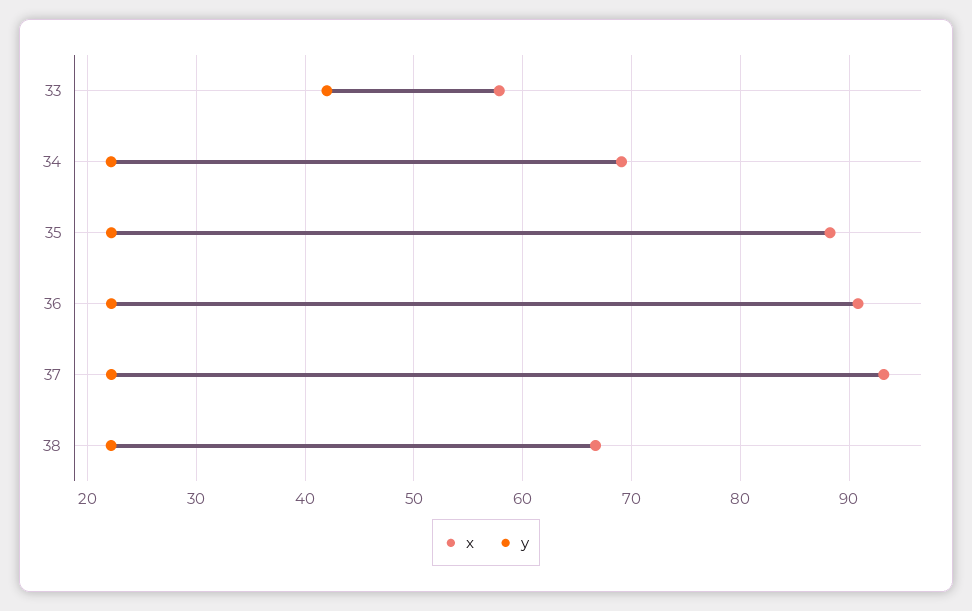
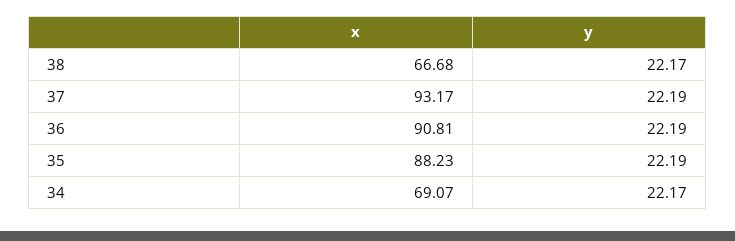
x, 33: 58 -> none
y, 33: 42 -> none

